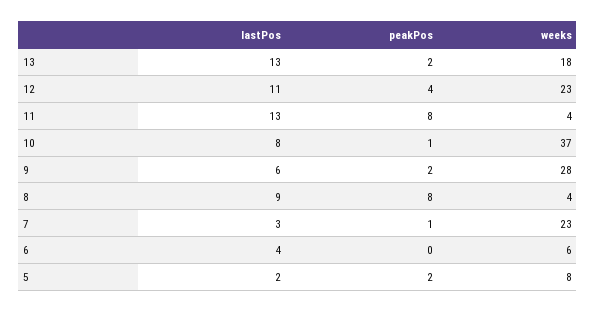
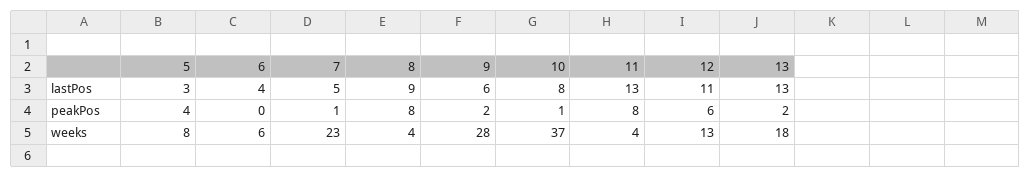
peakPos, 12: 4 -> 6
weeks, 12: 23 -> 13
lastPos, 7: 3 -> 5
lastPos, 5: 2 -> 3
peakPos, 5: 2 -> 4

